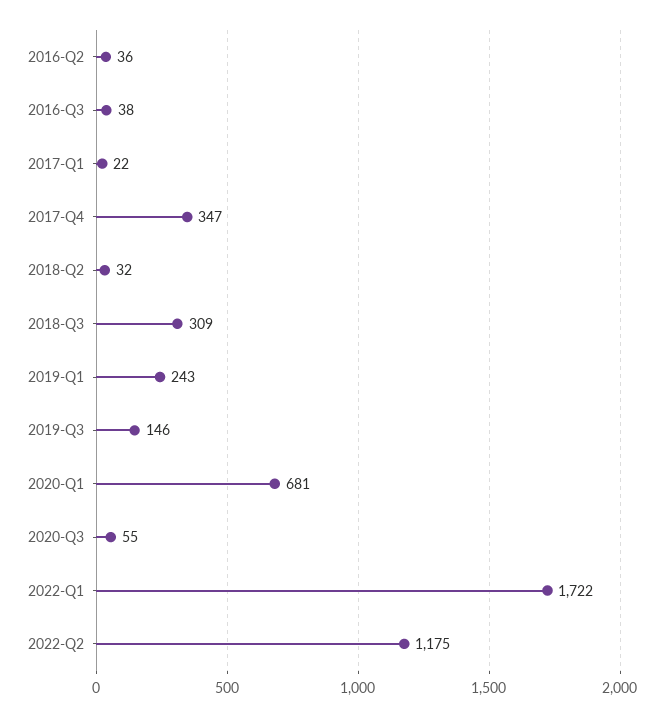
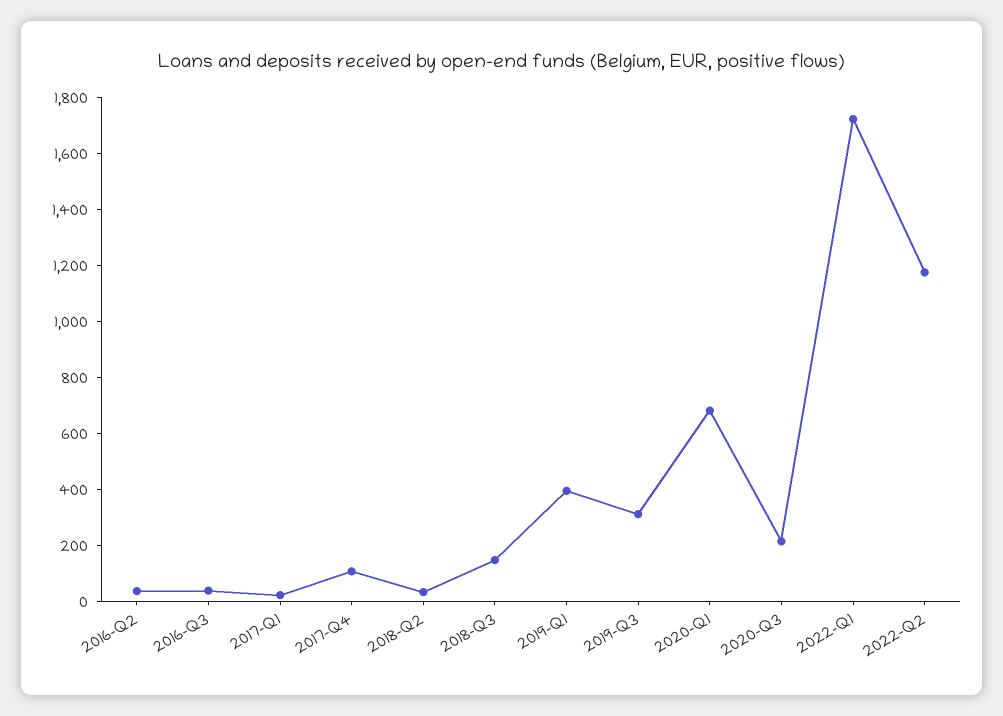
2017-Q4: 347 -> 100
2018-Q3: 309 -> 150
2019-Q1: 243 -> 400
2019-Q3: 146 -> 300
2020-Q3: 55 -> 200

